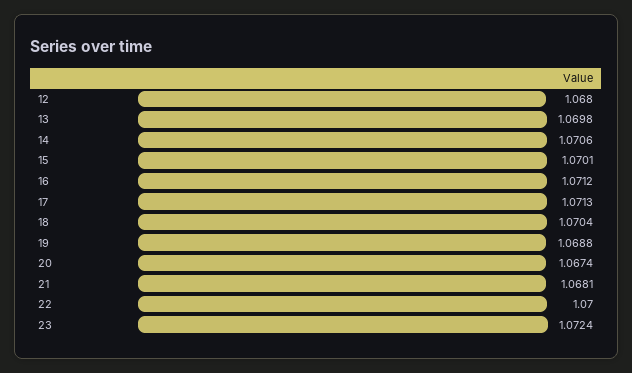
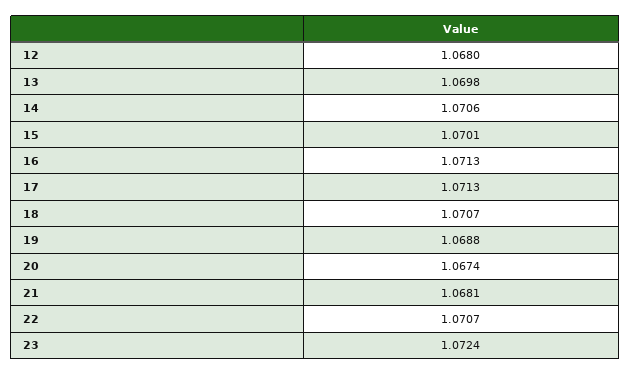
16: 1.0712 -> 1.0713
18: 1.0704 -> 1.0707
22: 1.07 -> 1.0707

